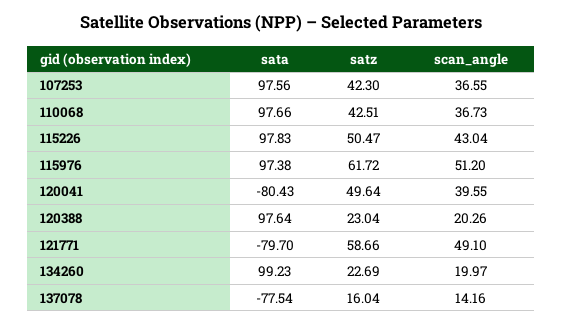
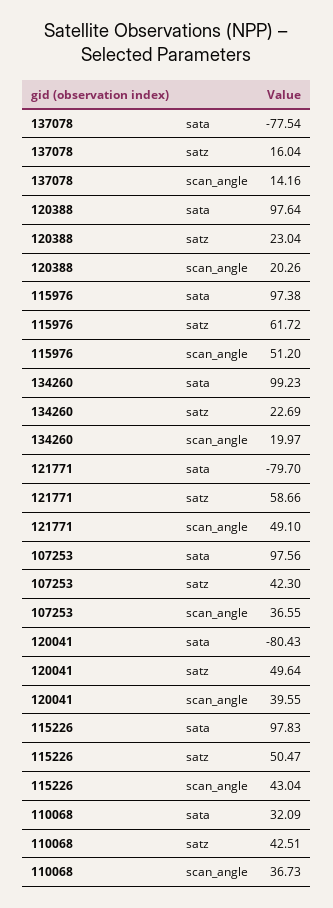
sata, 110068: 97.66 -> 32.09

